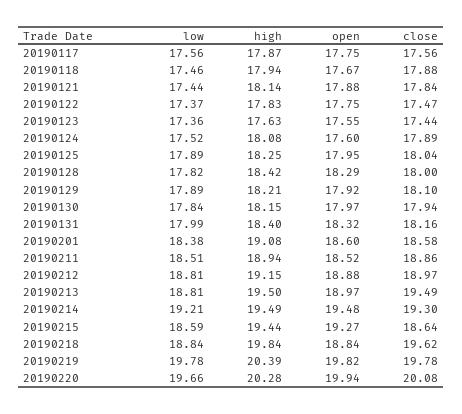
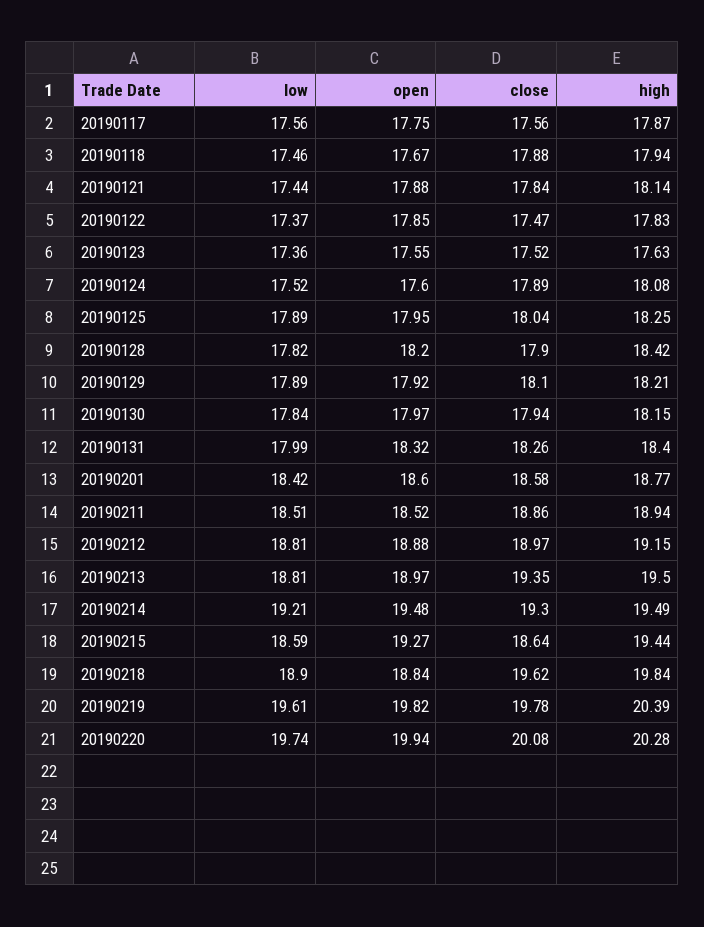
open, 20190122: 17.75 -> 17.85
close, 20190123: 17.44 -> 17.52
open, 20190128: 18.29 -> 18.2
close, 20190128: 18 -> 17.9
close, 20190131: 18.16 -> 18.26
low, 20190201: 18.38 -> 18.42
high, 20190201: 19.08 -> 18.77
close, 20190213: 19.49 -> 19.35
low, 20190218: 18.84 -> 18.9
low, 20190219: 19.78 -> 19.61
low, 20190220: 19.66 -> 19.74

